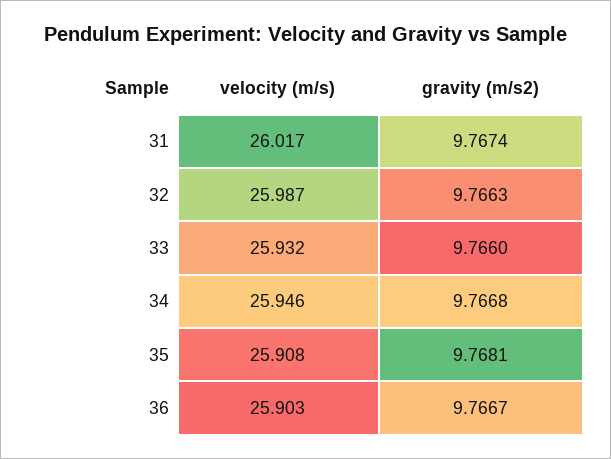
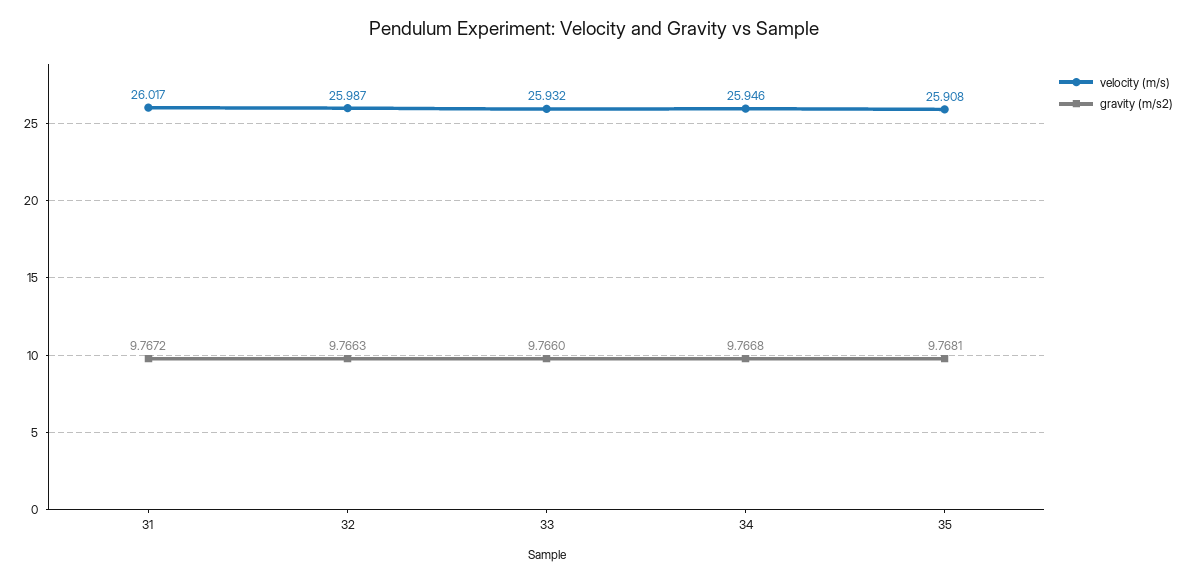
gravity (m/s2), 31: 9.7674 -> 9.7672
velocity (m/s), 36: 25.903 -> none
gravity (m/s2), 36: 9.7667 -> none

